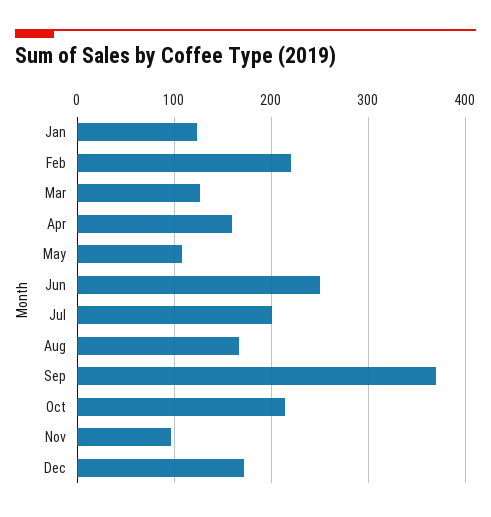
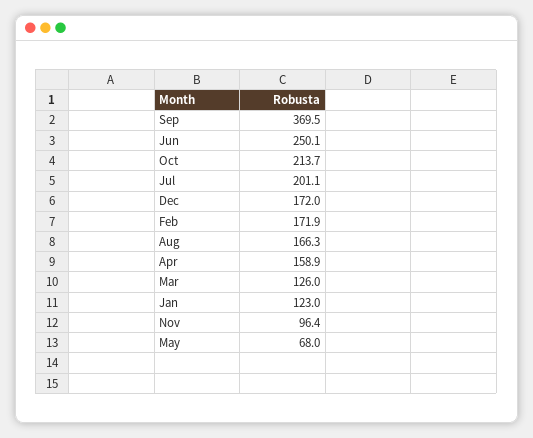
Feb: 220 -> 171.9
May: 110 -> 68

